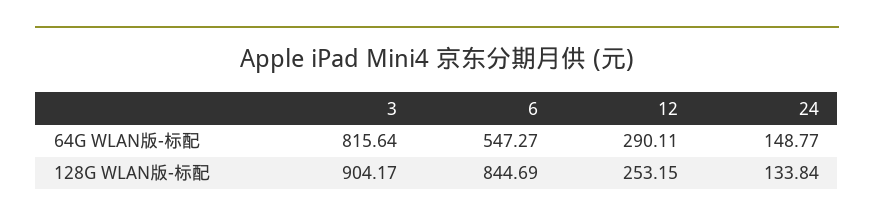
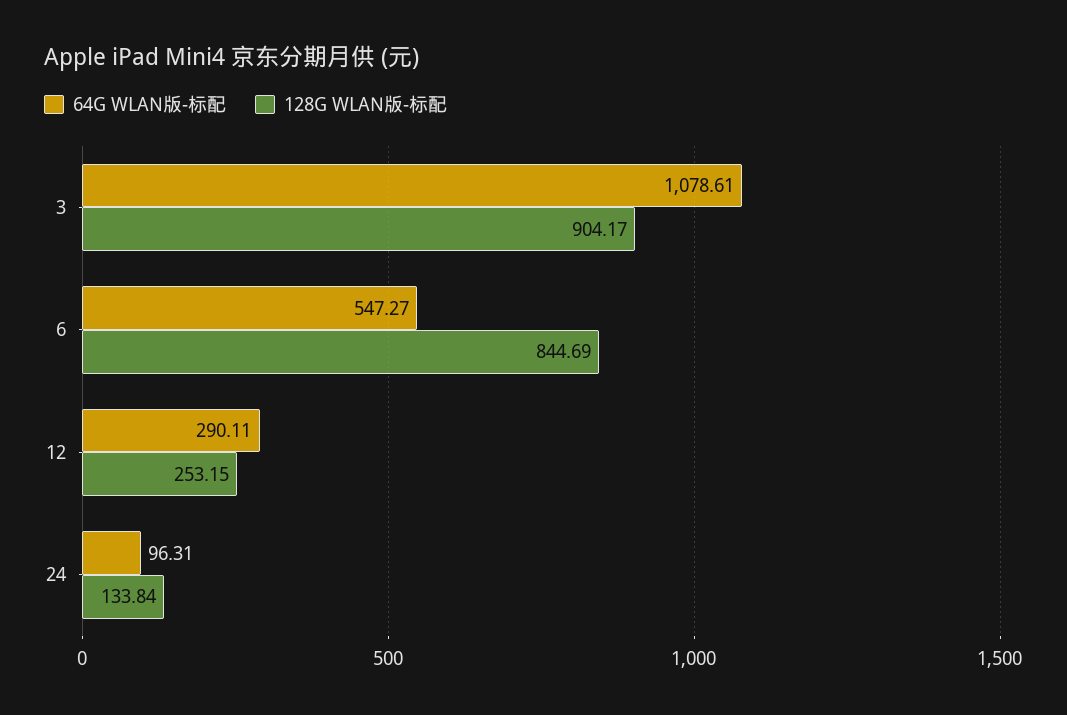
64G WLAN版-标配, 3: 815.64 -> 1078.61
64G WLAN版-标配, 24: 148.77 -> 96.31

